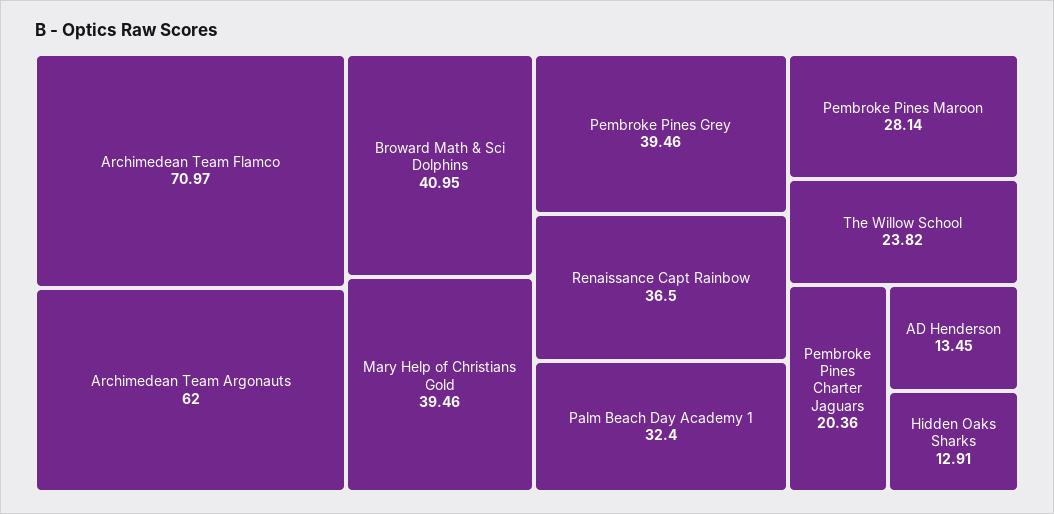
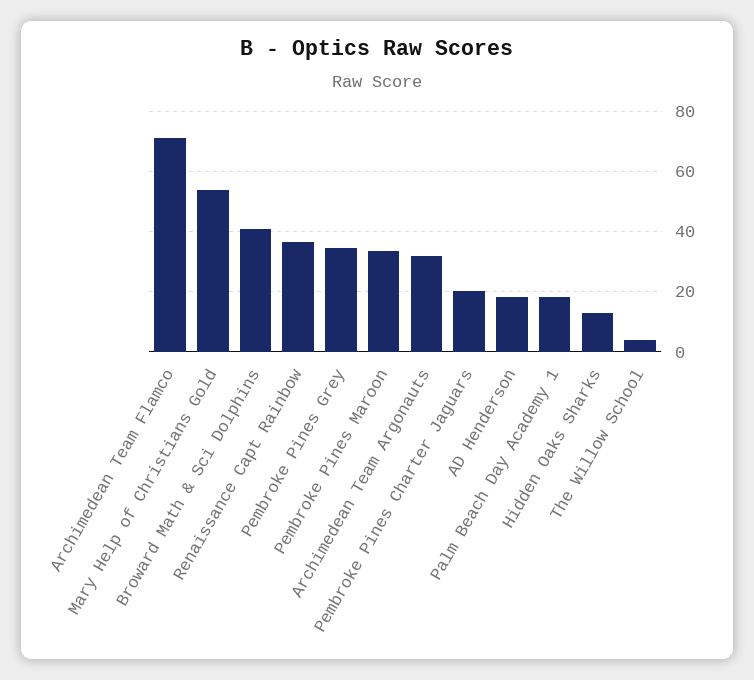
Archimedean Team Argonauts: 62 -> 32
Mary Help of Christians Gold: 39.46 -> 54
Pembroke Pines Grey: 39.46 -> 34
Palm Beach Day Academy 1: 32.4 -> 18
Pembroke Pines Maroon: 28.14 -> 34
The Willow School: 23.82 -> 4
AD Henderson: 13.45 -> 18

